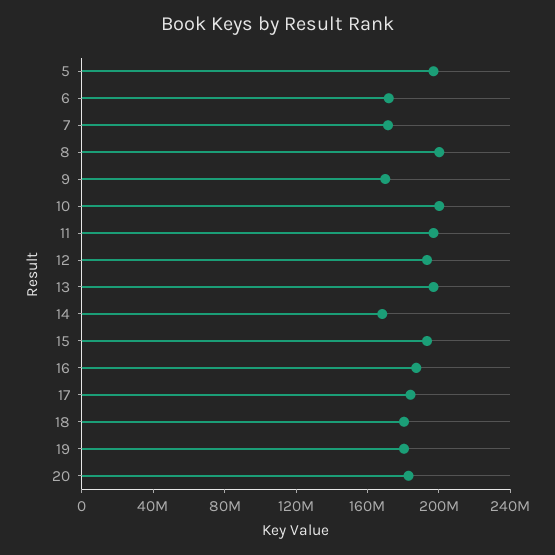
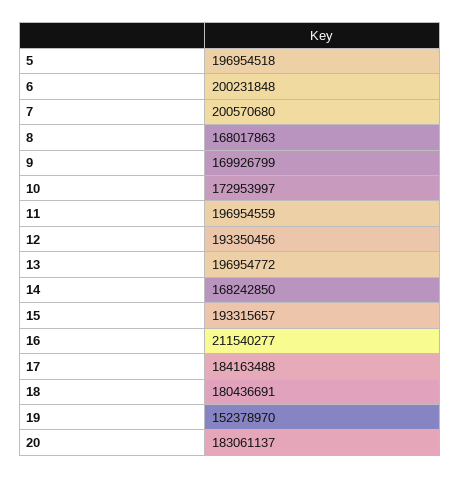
6: 170000000 -> 200231848
7: 170000000 -> 200570680
8: 200000000 -> 168017863
10: 200000000 -> 172953997
16: 190000000 -> 211540277
19: 180000000 -> 152378970

